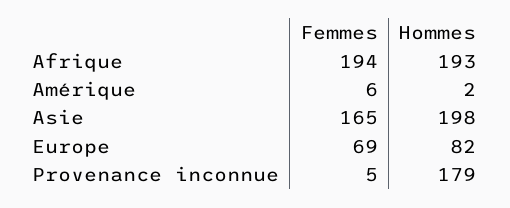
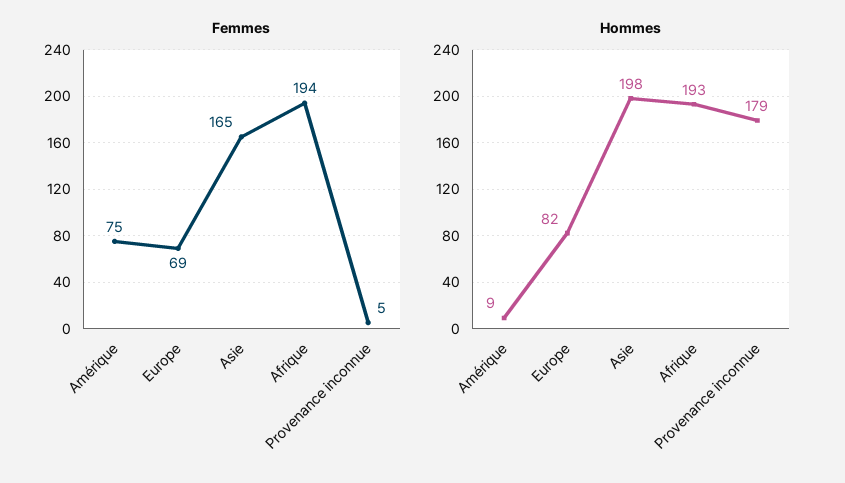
Femmes, Amérique: 6 -> 75
Hommes, Amérique: 2 -> 9

